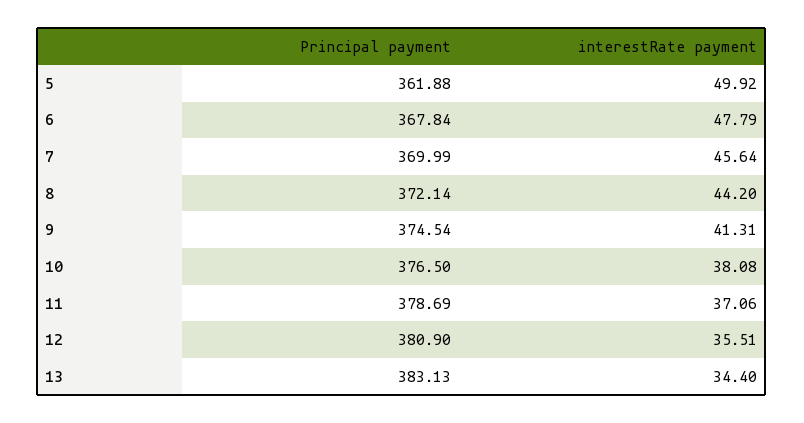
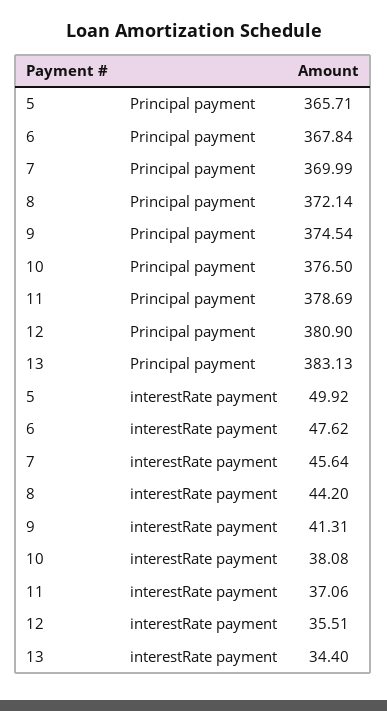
Principal payment, 5: 361.88 -> 365.71
interestRate payment, 6: 47.79 -> 47.62

